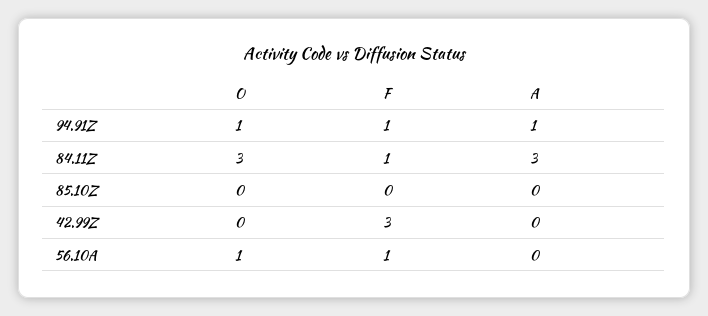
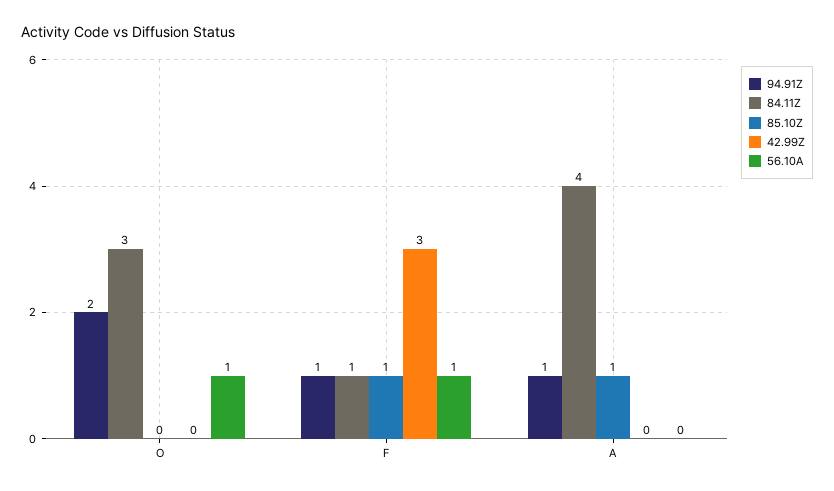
94.91Z, O: 1 -> 2
84.11Z, A: 3 -> 4
85.10Z, F: 0 -> 1
85.10Z, A: 0 -> 1

